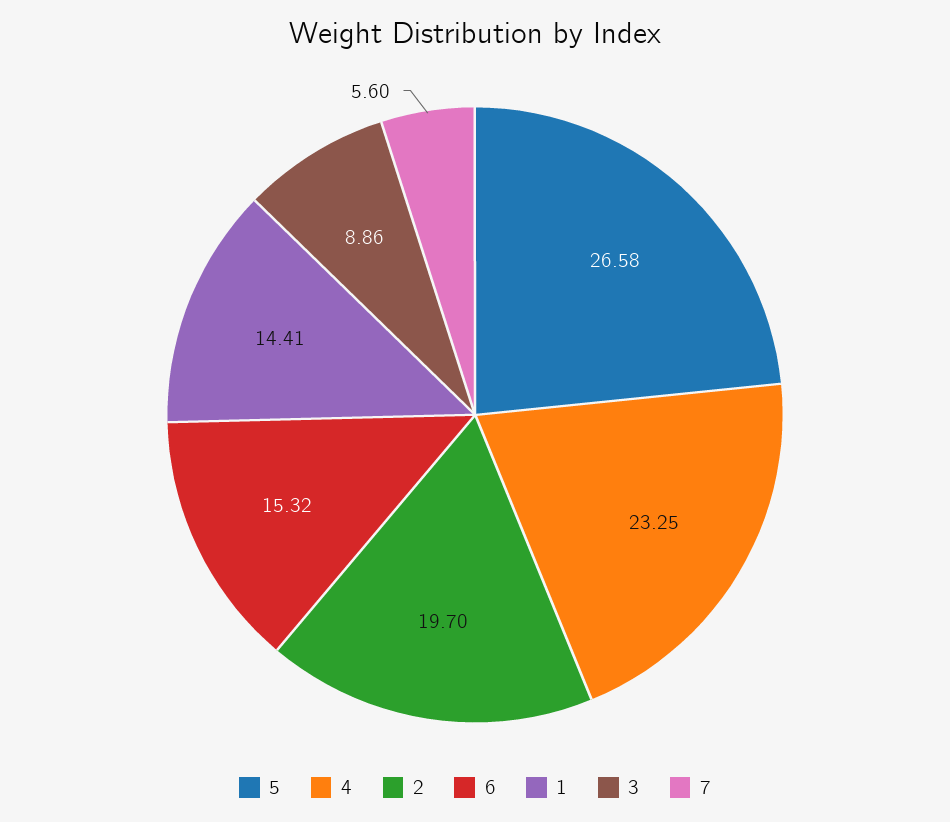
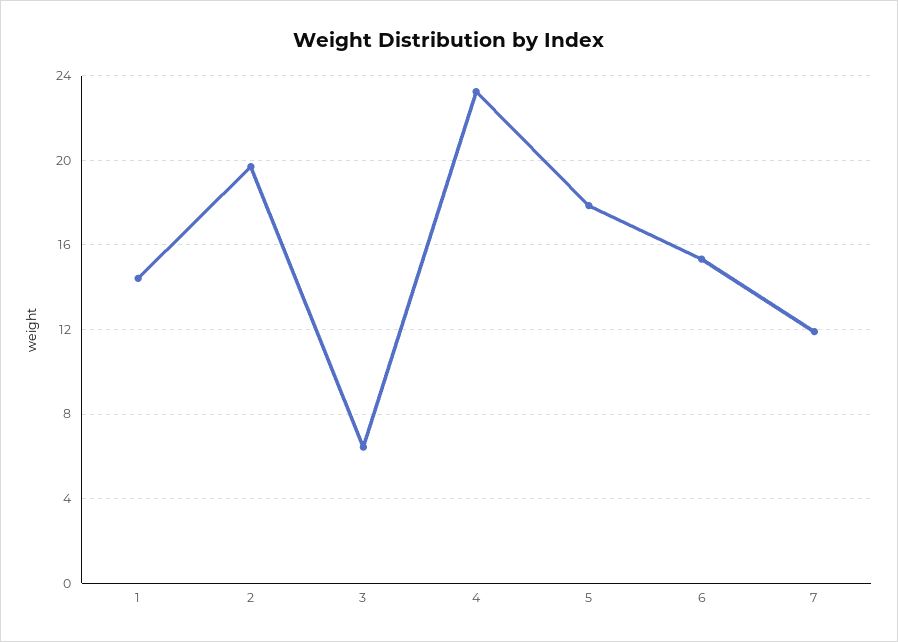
5: 26.58 -> 18
3: 8.86 -> 6.5
7: 5.6 -> 12

